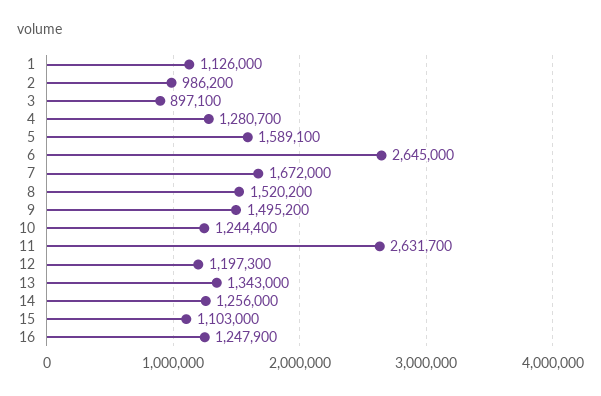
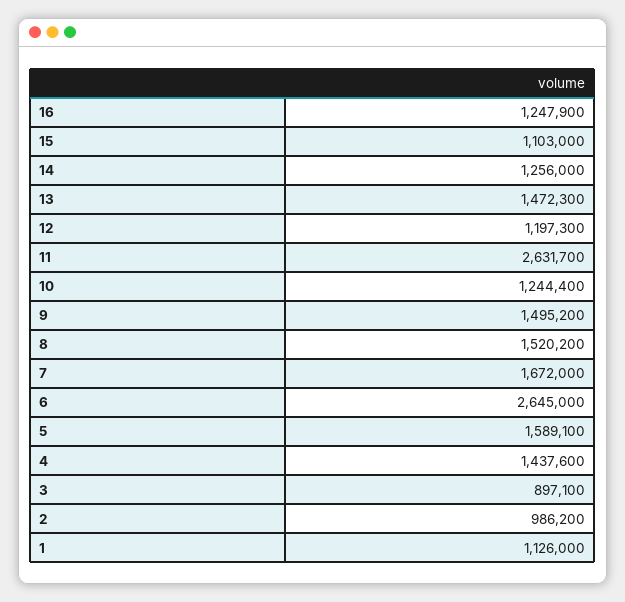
4: 1280700 -> 1437600
13: 1343000 -> 1472300

